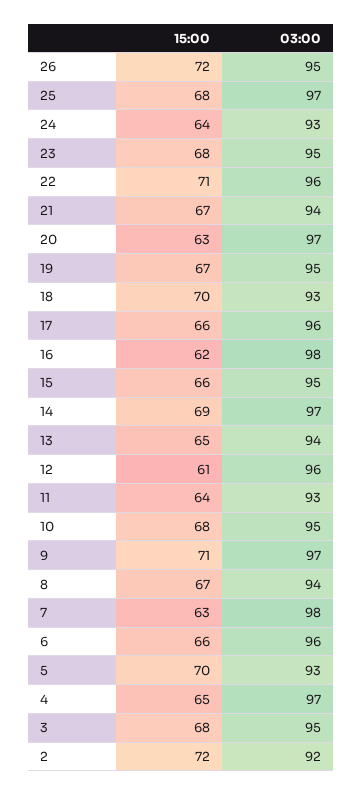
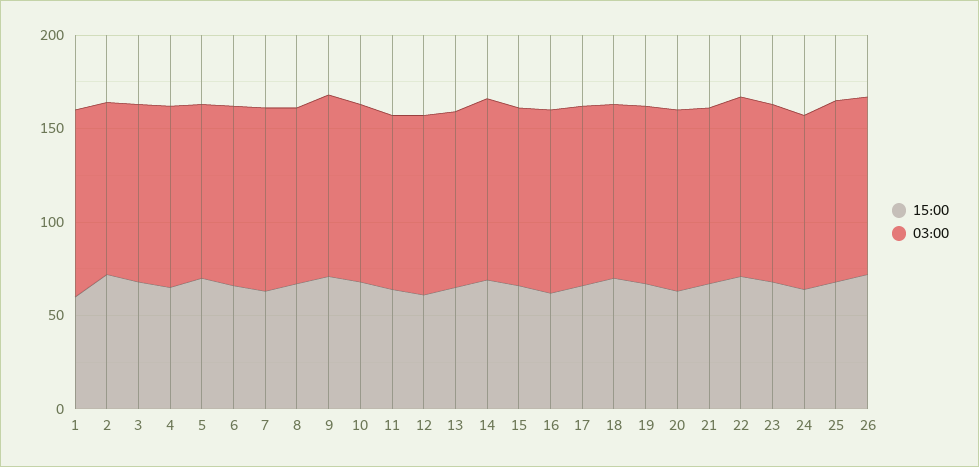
15:00, 1: none -> 60
03:00, 1: none -> 100

